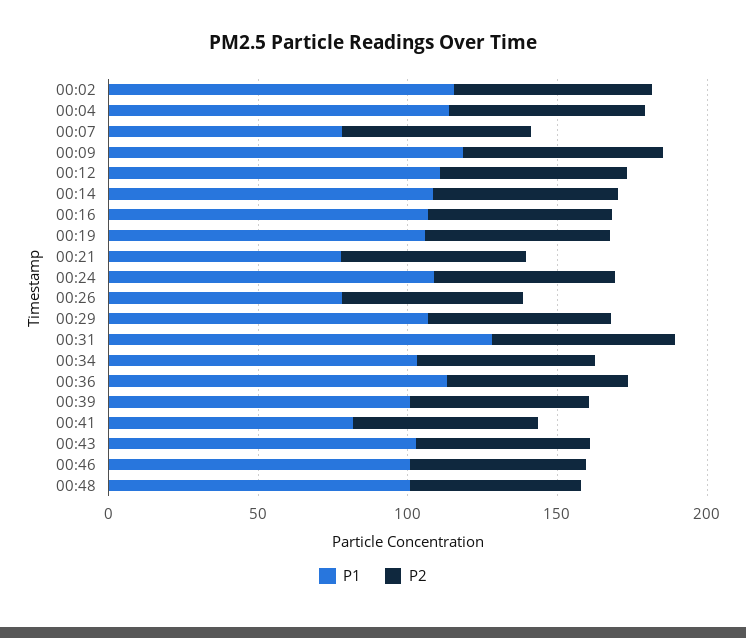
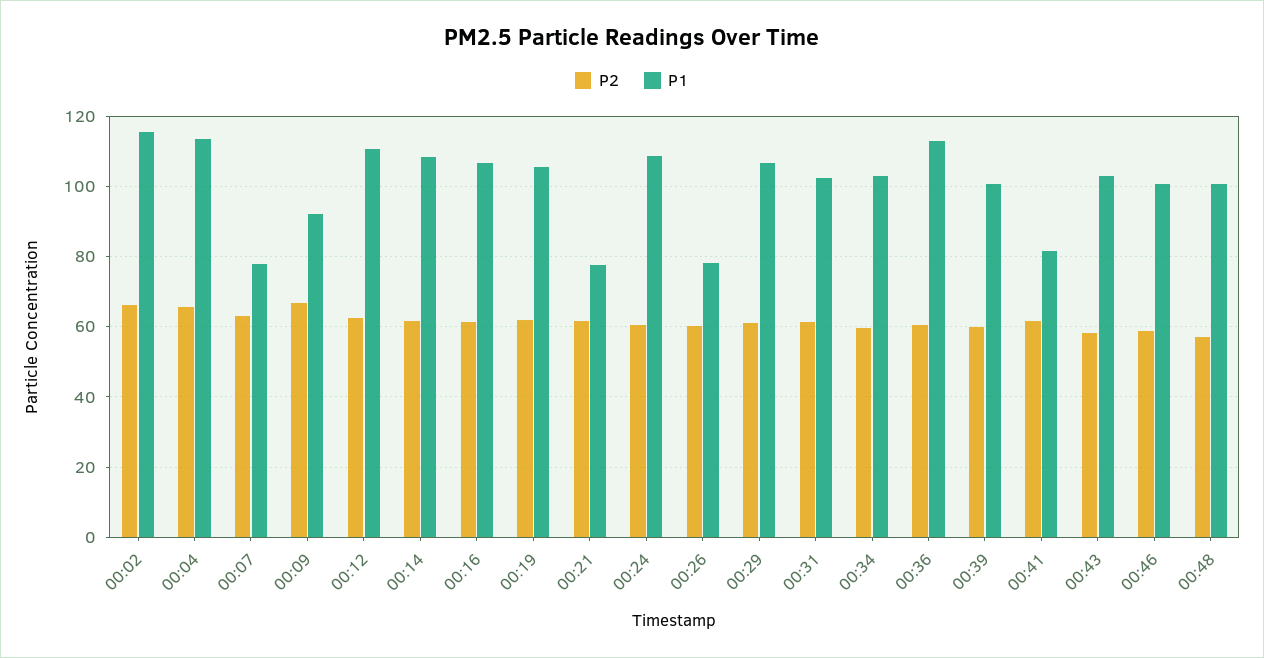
P1, 00:09: 120 -> 92
P1, 00:31: 130 -> 102

